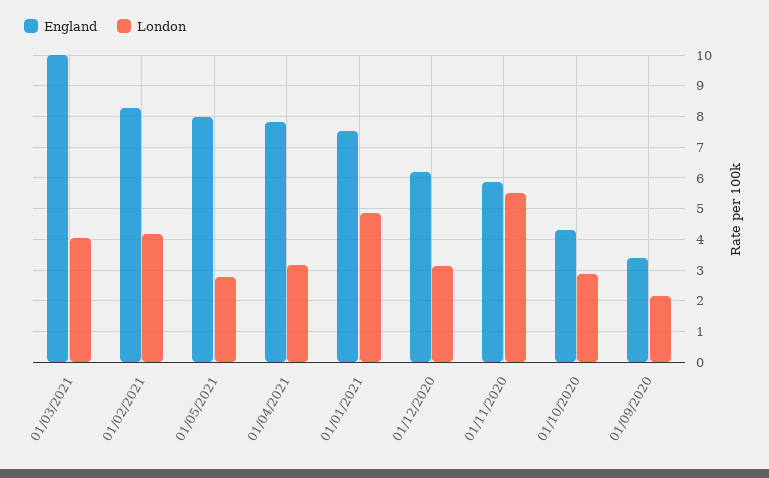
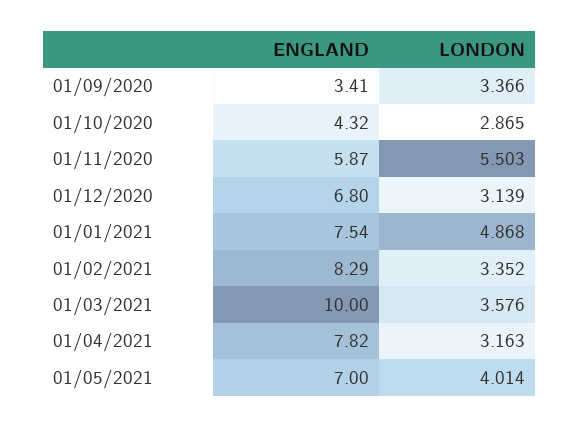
London, 01/03/2021: 4 -> 3.576
London, 01/02/2021: 4.2 -> 3.352
England, 01/05/2021: 8 -> 7
London, 01/05/2021: 2.8 -> 4.014
England, 01/12/2020: 6.2 -> 6.8
London, 01/09/2020: 2.2 -> 3.366

